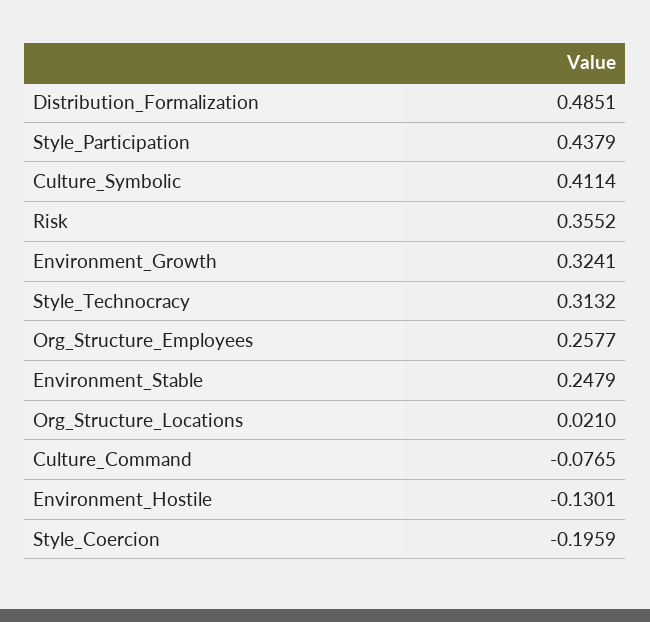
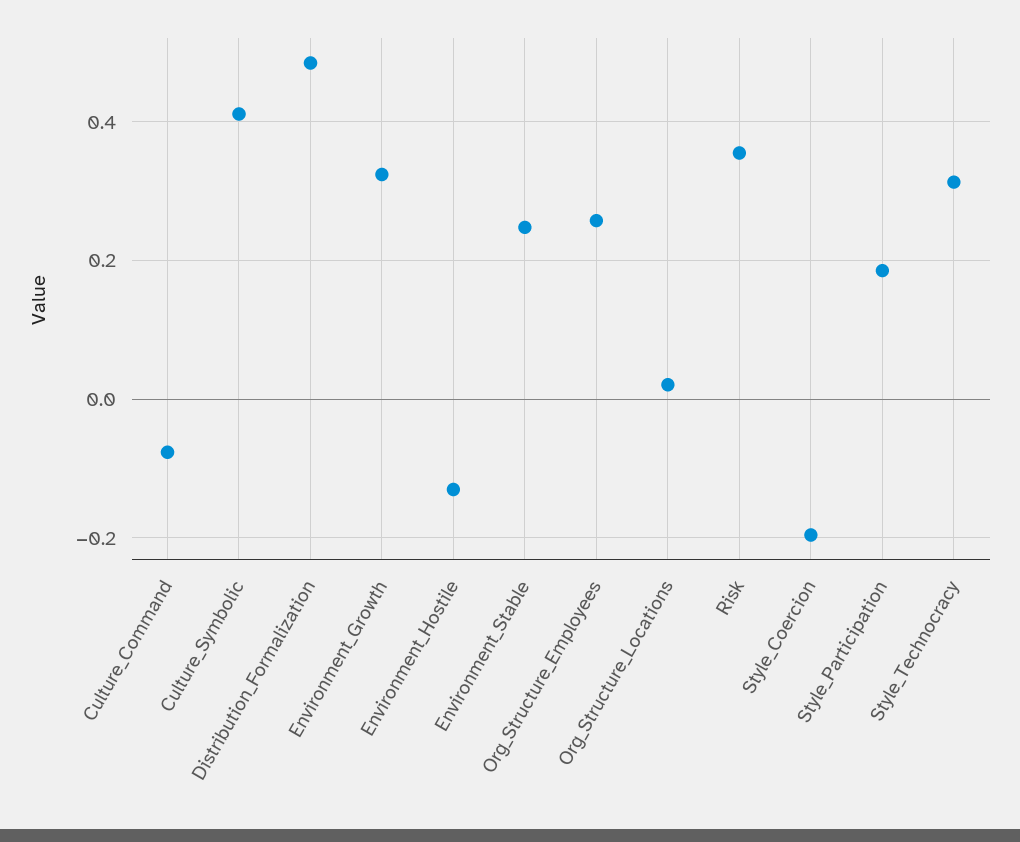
Style_Participation: 0.4379 -> 0.18

